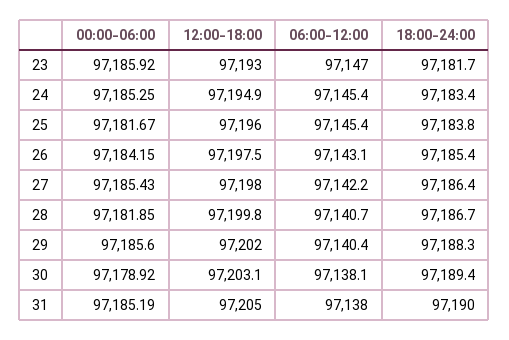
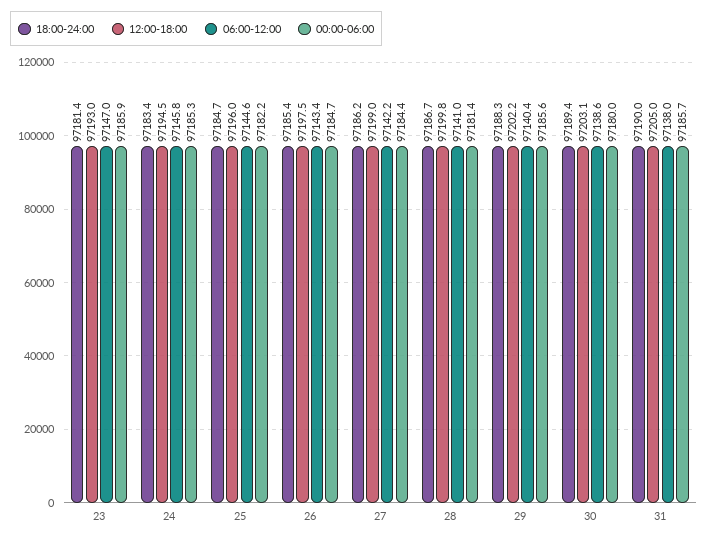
18:00-24:00, 23: 97181.7 -> 97181.4
12:00-18:00, 24: 97194.9 -> 97194.5
06:00-12:00, 24: 97145.4 -> 97145.8
00:00-06:00, 25: 97181.67 -> 97182.2
06:00-12:00, 25: 97145.4 -> 97144.6
18:00-24:00, 25: 97183.8 -> 97184.7
00:00-06:00, 26: 97184.15 -> 97184.7
06:00-12:00, 26: 97143.1 -> 97143.4
00:00-06:00, 27: 97185.43 -> 97184.4
12:00-18:00, 27: 97198 -> 97199
18:00-24:00, 27: 97186.4 -> 97186.2
00:00-06:00, 28: 97181.85 -> 97181.4
06:00-12:00, 28: 97140.7 -> 97141
12:00-18:00, 29: 97202 -> 97202.2
00:00-06:00, 30: 97178.92 -> 97180
06:00-12:00, 30: 97138.1 -> 97138.6
00:00-06:00, 31: 97185.19 -> 97185.7

